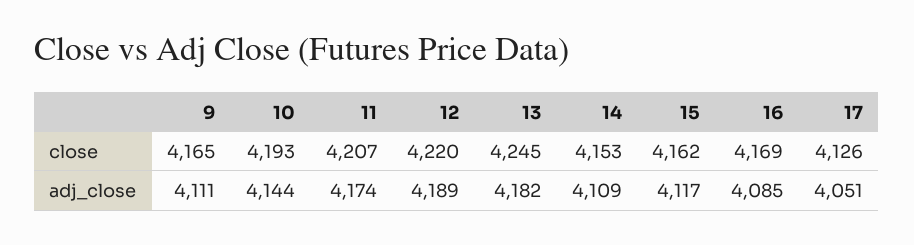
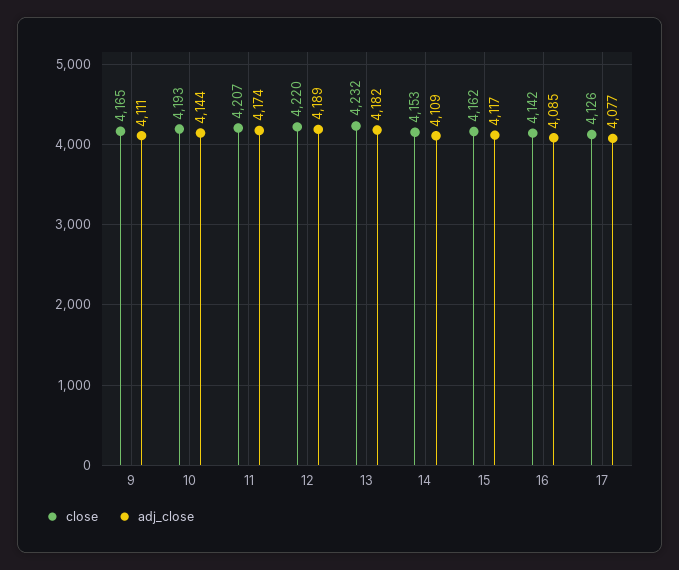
close, 13: 4245 -> 4232
close, 16: 4169 -> 4142
adj_close, 17: 4051 -> 4077

